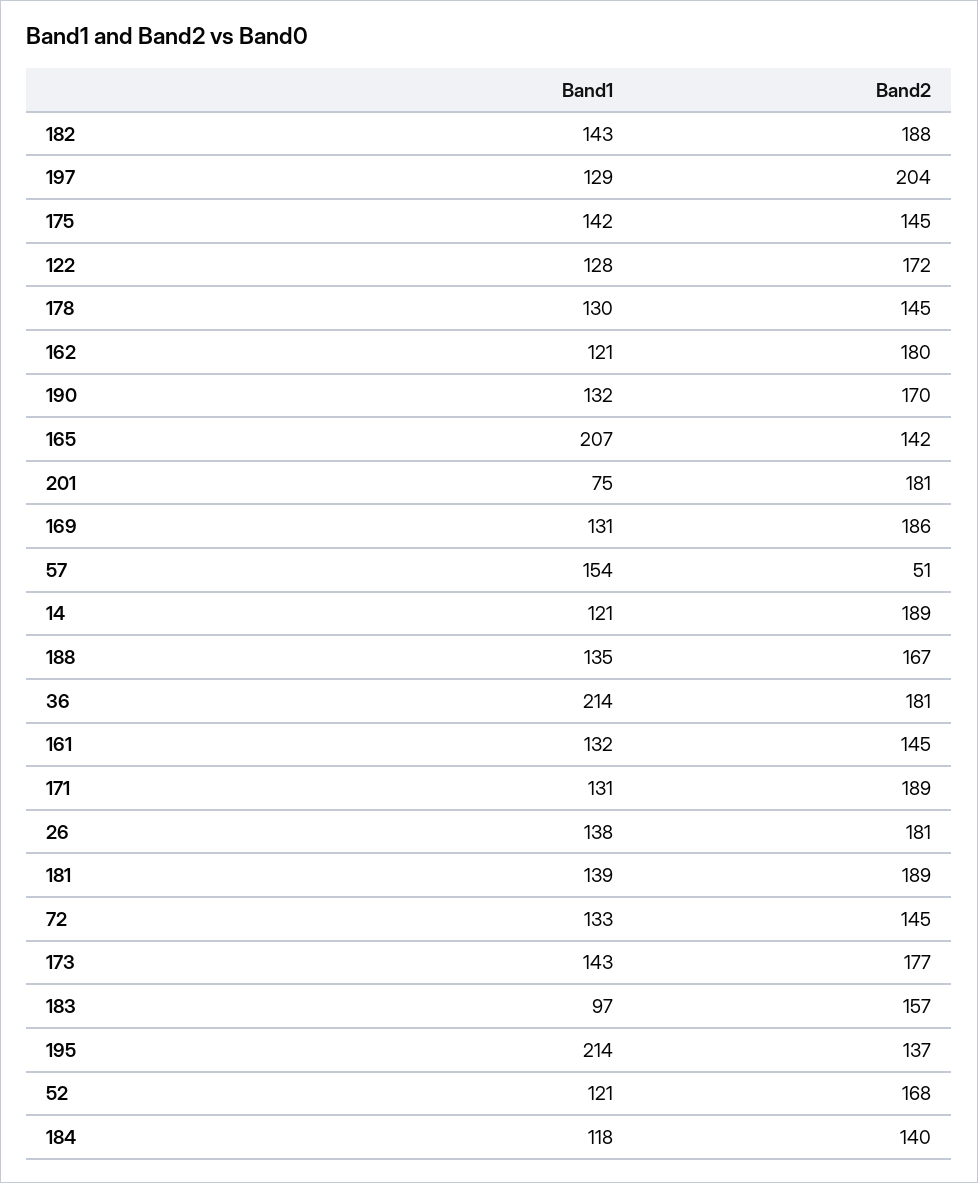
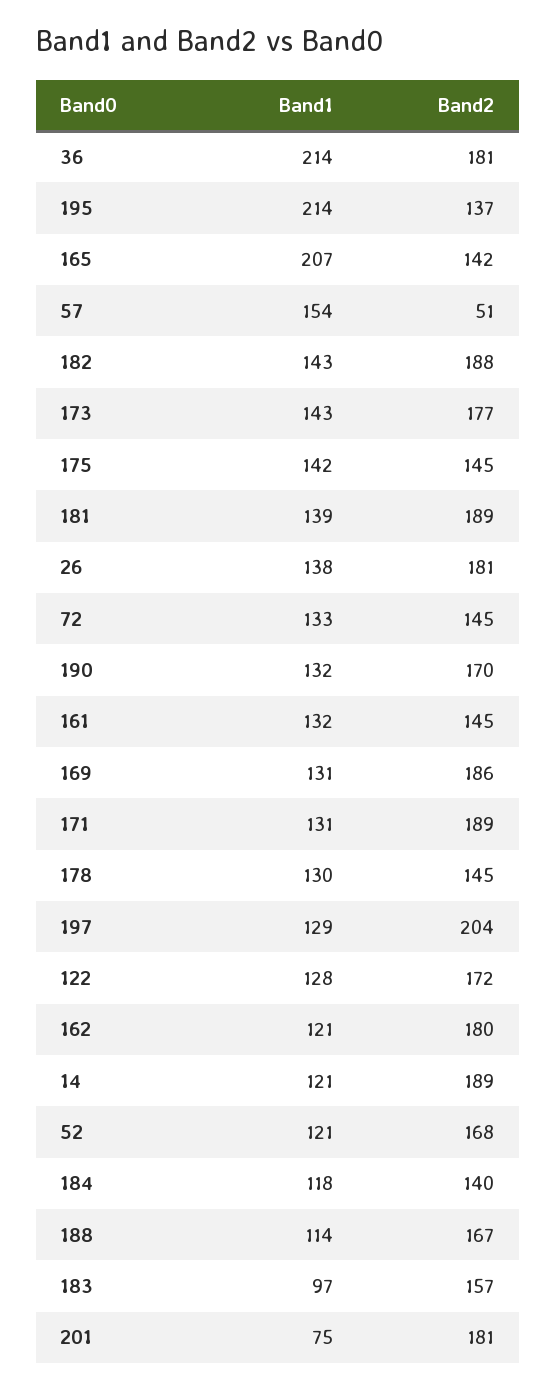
Band1, 188: 135 -> 114

